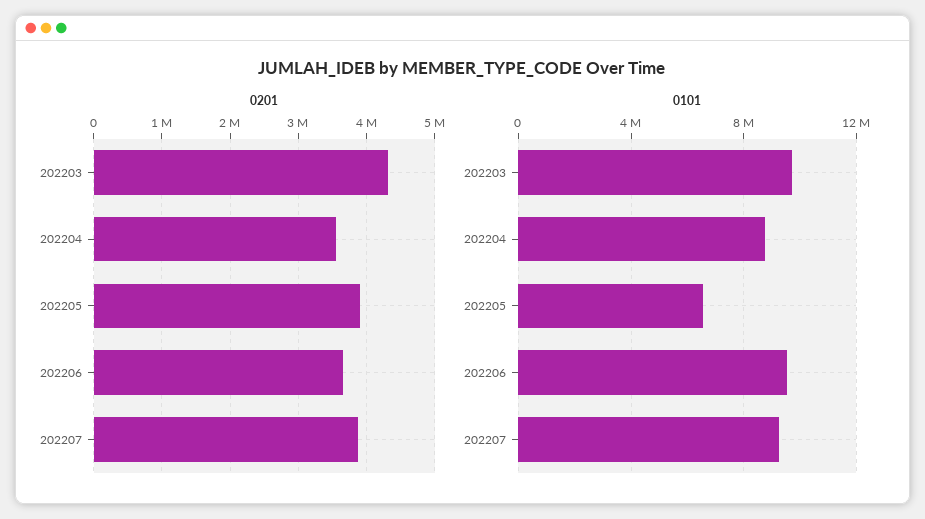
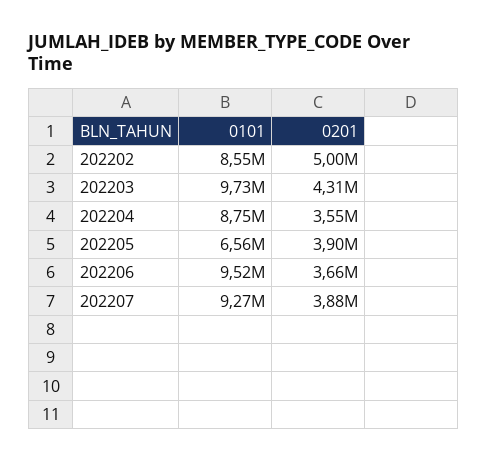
0101, 202202: none -> 8550000
0201, 202202: none -> 5000000

